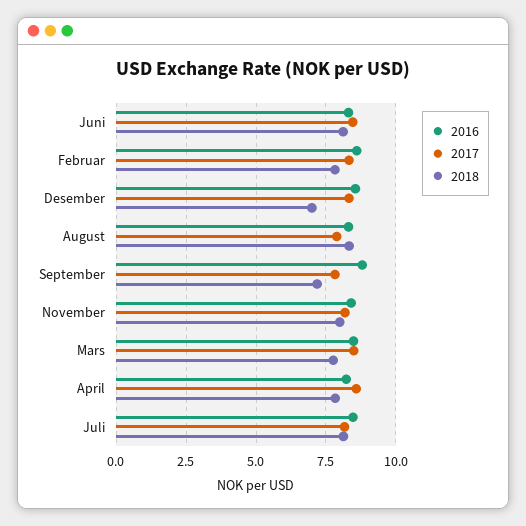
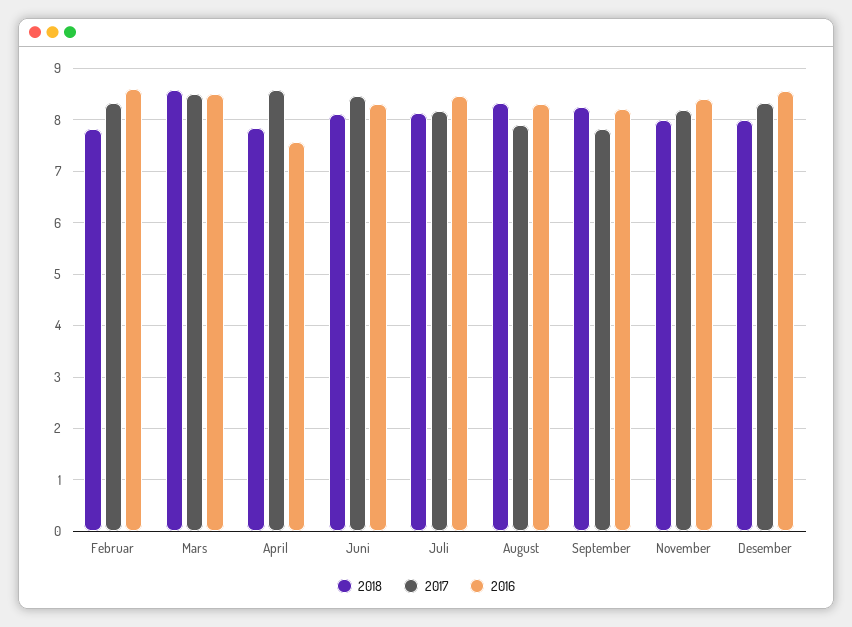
2018, Desember: 7 -> 8
2016, September: 8.75 -> 8.2
2018, September: 7.25 -> 8.2
2018, Mars: 7.75 -> 8.6
2016, April: 8.25 -> 7.6

